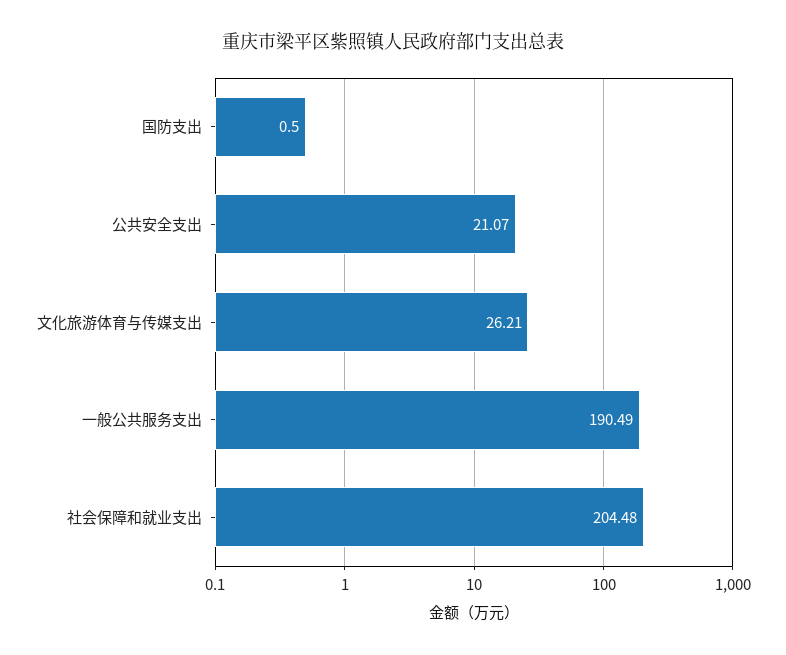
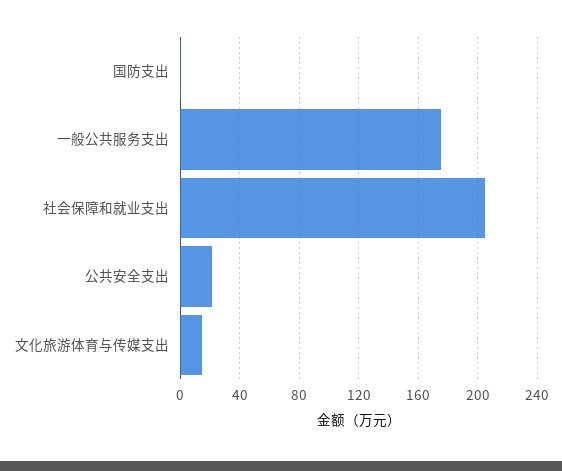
文化旅游体育与传媒支出: 26.21 -> 15
一般公共服务支出: 190.49 -> 175

